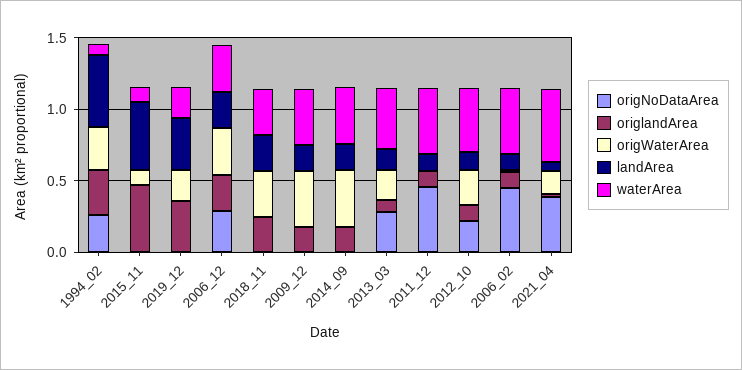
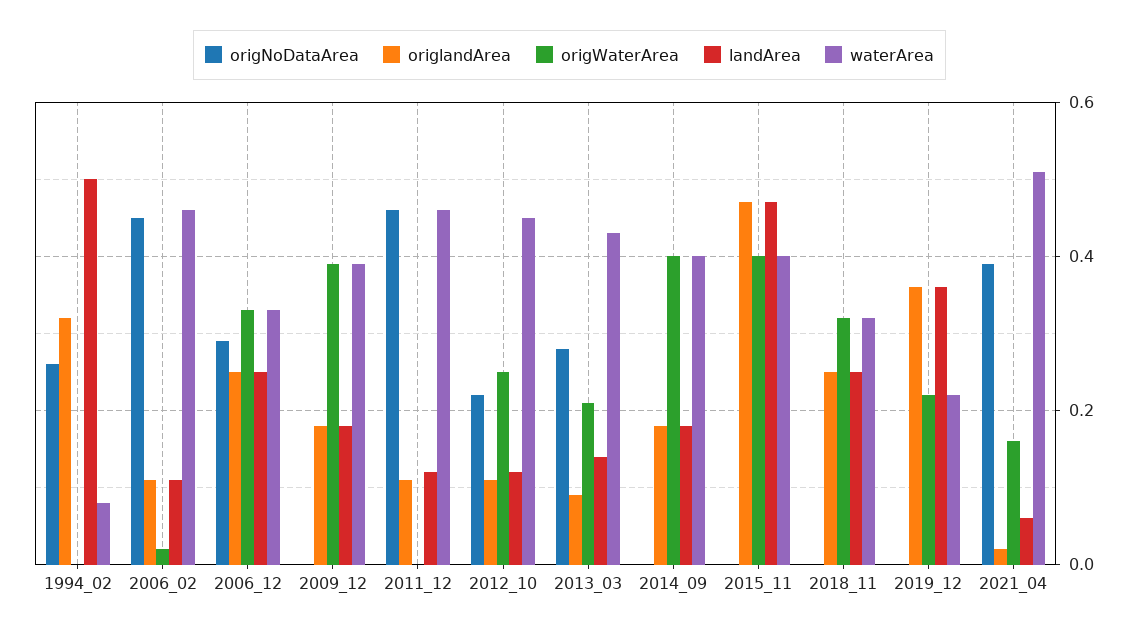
origWaterArea, 1994_02: 0.3 -> 0
origWaterArea, 2015_11: 0.1 -> 0.4
waterArea, 2015_11: 0.1 -> 0.4

